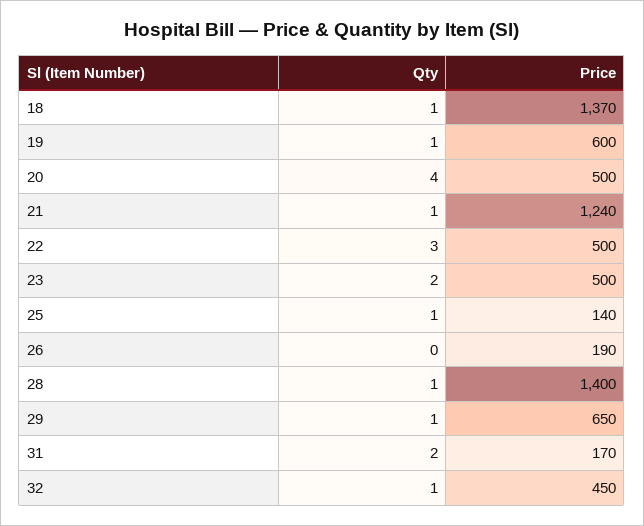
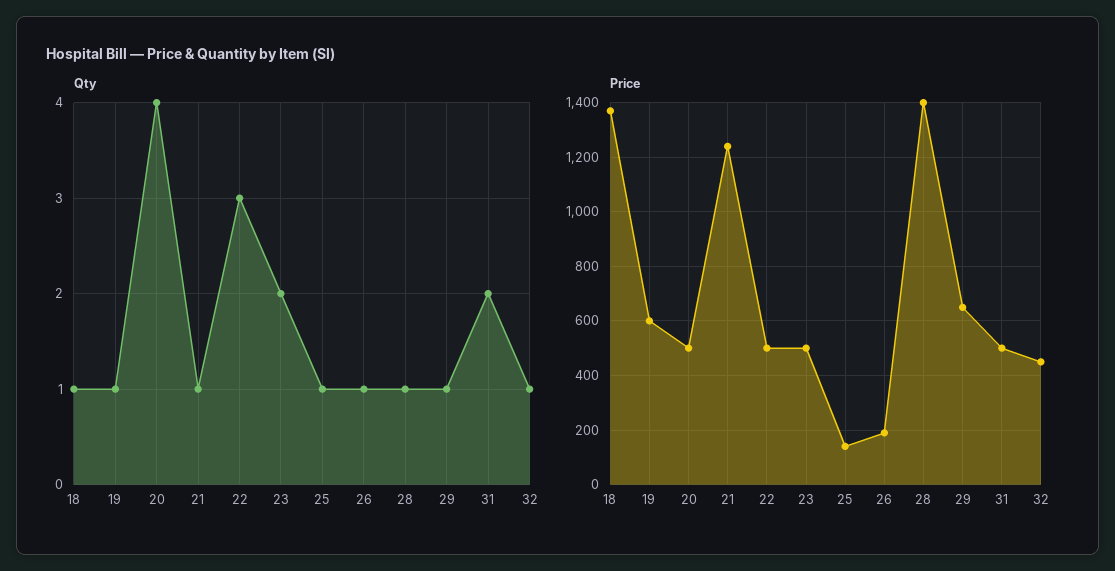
Qty, 26: 0 -> 1
Price, 31: 170 -> 500

